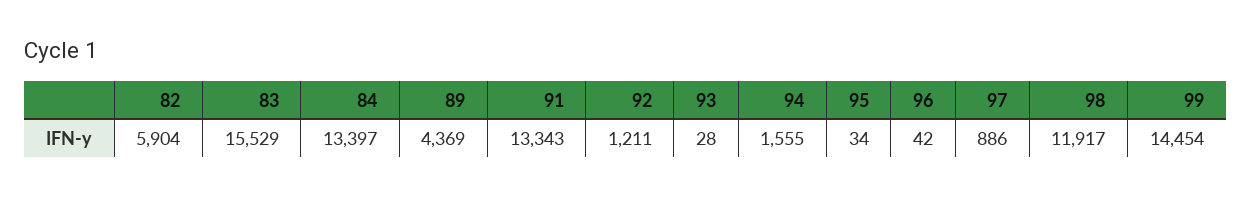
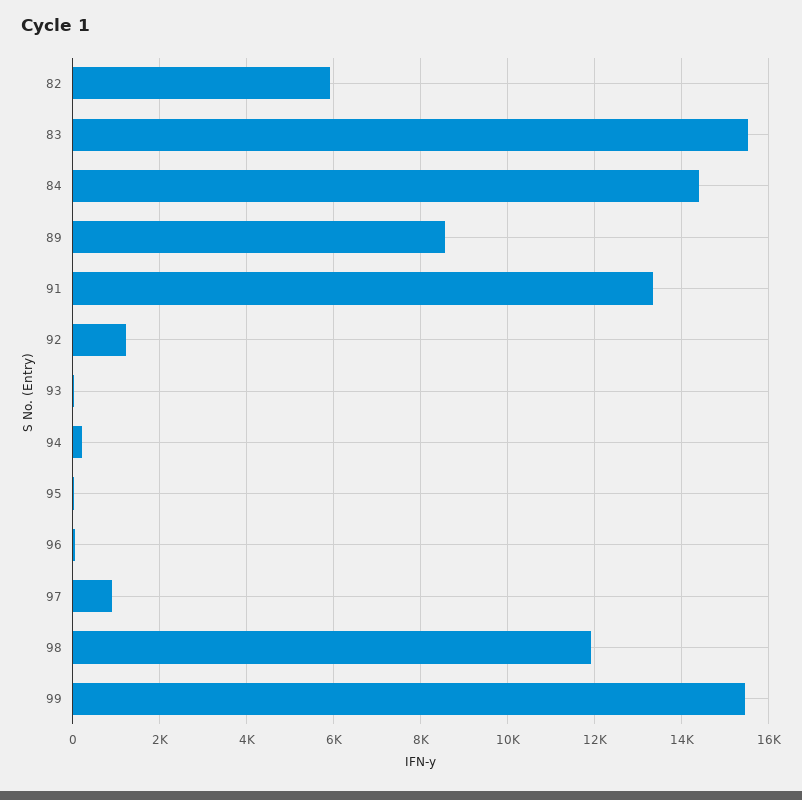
84: 13397 -> 14400
89: 4369 -> 8600
94: 1555 -> 200
99: 14454 -> 15400

